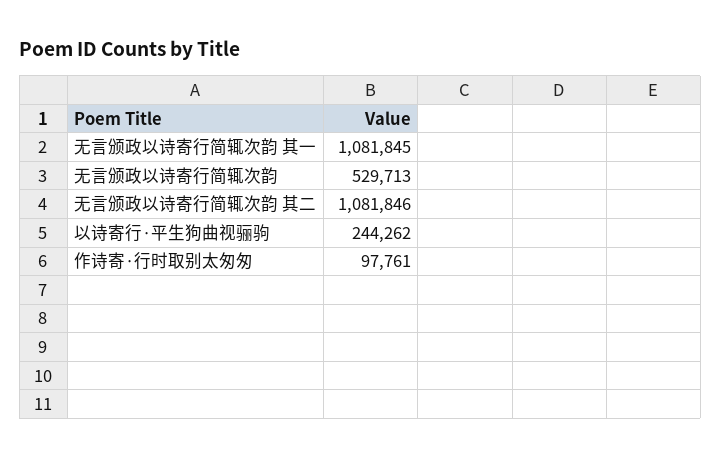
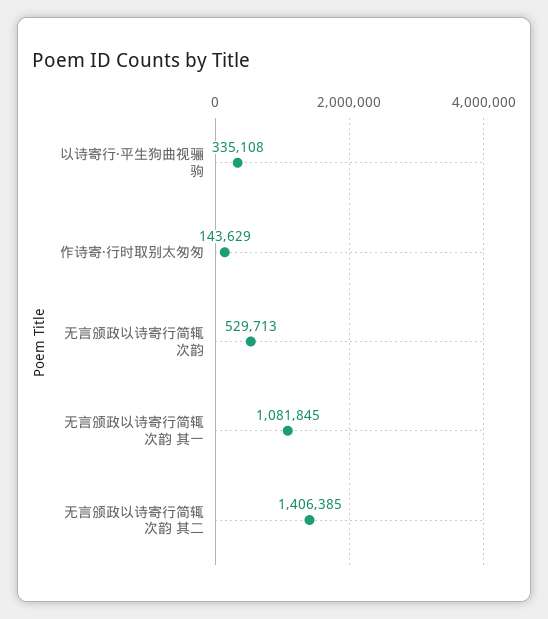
无言颁政以诗寄行简辄次韵 其二: 1081846 -> 1406385
以诗寄行·平生狗曲视骊驹: 244262 -> 335108
作诗寄·行时取别太匆匆: 97761 -> 143629

